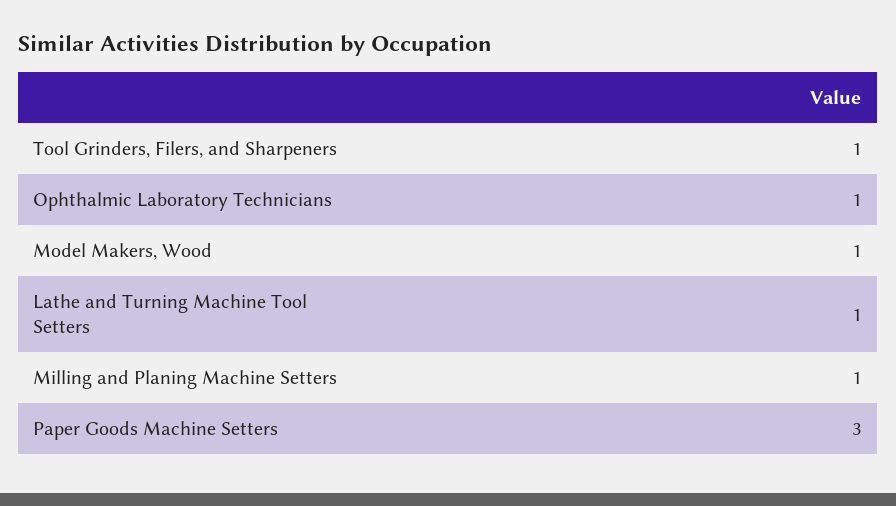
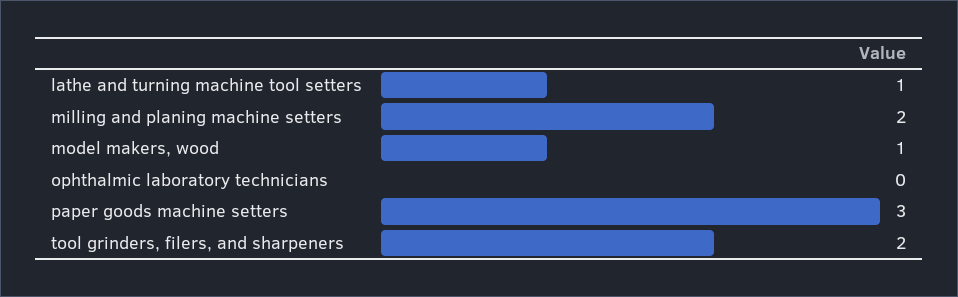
Tool Grinders, Filers, and Sharpeners: 1 -> 2
Ophthalmic Laboratory Technicians: 1 -> 0
Milling and Planing Machine Setters: 1 -> 2

